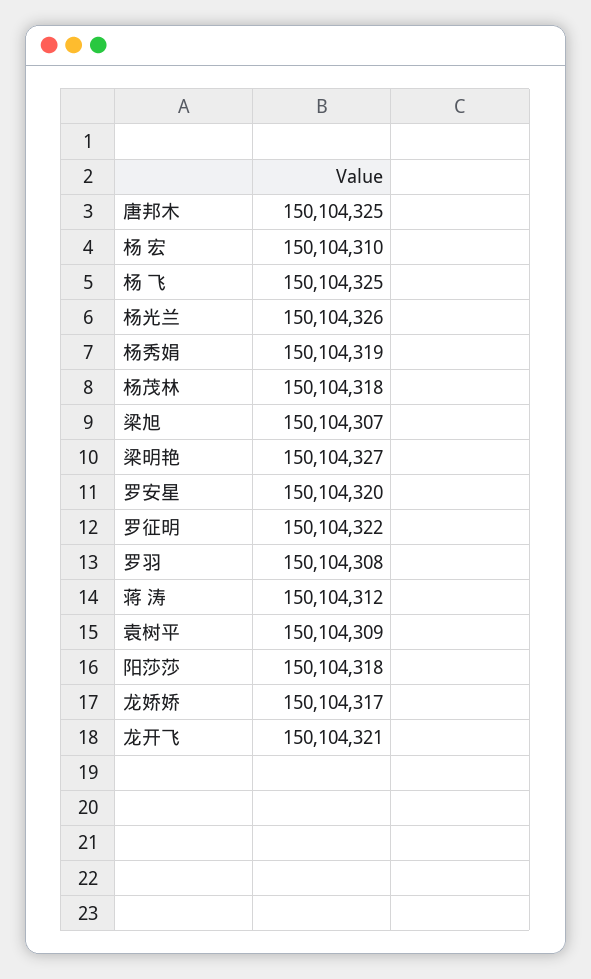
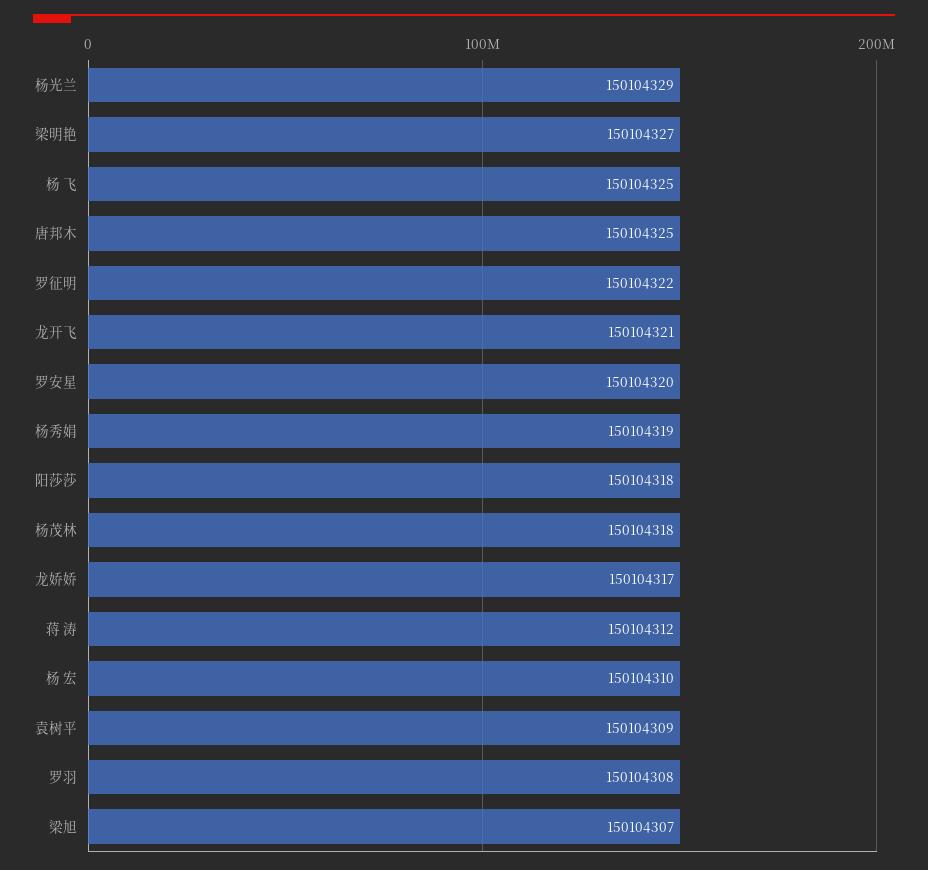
杨光兰: 150104326 -> 150104329

